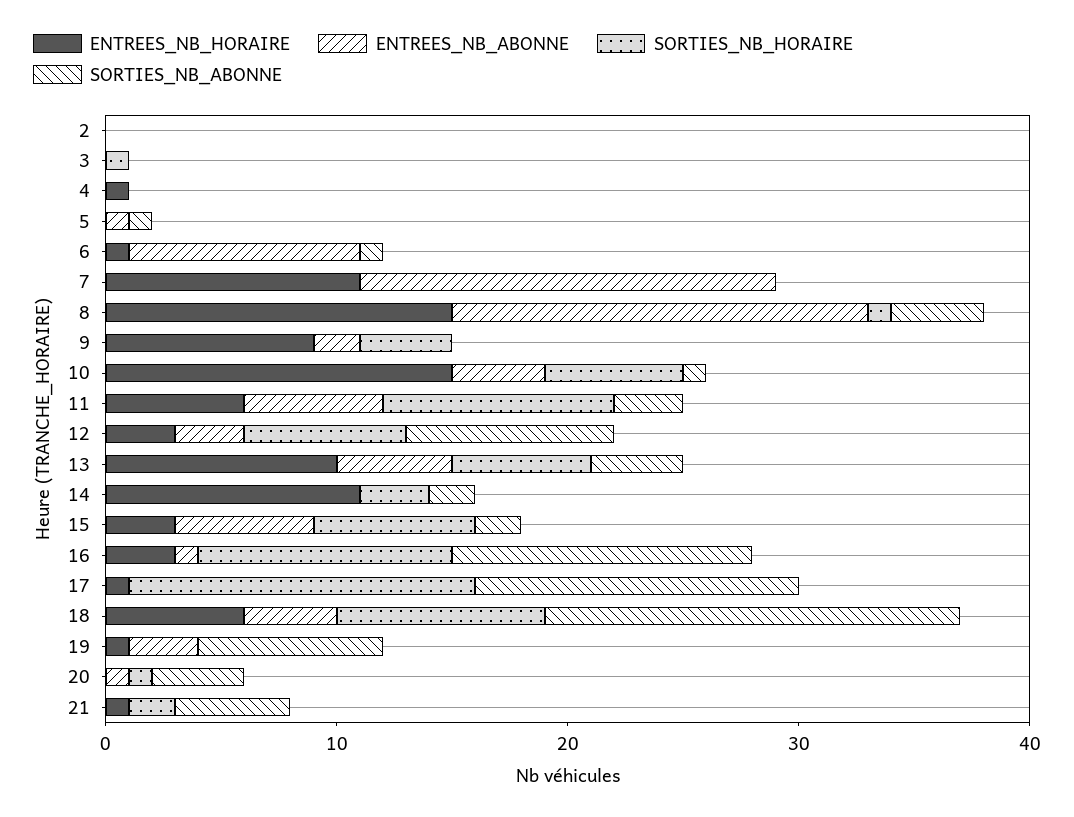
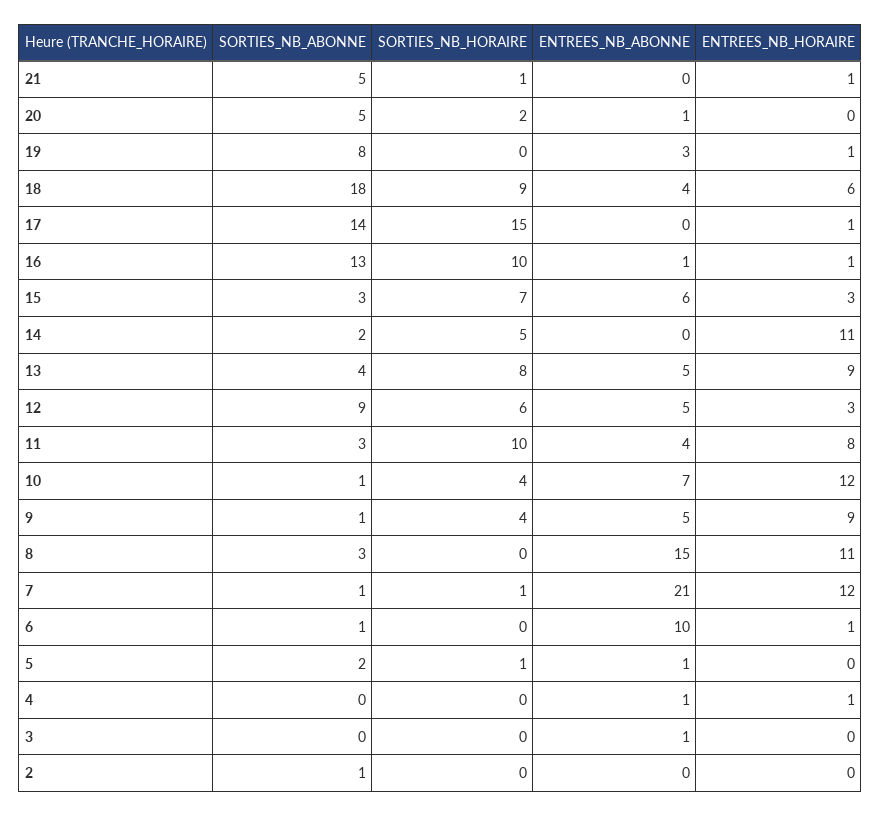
SORTIES_NB_ABONNE, 2: 0 -> 1
ENTREES_NB_ABONNE, 3: 0 -> 1
SORTIES_NB_HORAIRE, 3: 1 -> 0
ENTREES_NB_ABONNE, 4: 0 -> 1
SORTIES_NB_HORAIRE, 5: 0 -> 1
SORTIES_NB_ABONNE, 5: 1 -> 2
ENTREES_NB_HORAIRE, 7: 11 -> 12
ENTREES_NB_ABONNE, 7: 18 -> 21
SORTIES_NB_HORAIRE, 7: 0 -> 1
SORTIES_NB_ABONNE, 7: 0 -> 1
ENTREES_NB_HORAIRE, 8: 15 -> 11
ENTREES_NB_ABONNE, 8: 18 -> 15
SORTIES_NB_HORAIRE, 8: 1 -> 0
SORTIES_NB_ABONNE, 8: 4 -> 3
ENTREES_NB_ABONNE, 9: 2 -> 5
SORTIES_NB_ABONNE, 9: 0 -> 1
ENTREES_NB_HORAIRE, 10: 15 -> 12
ENTREES_NB_ABONNE, 10: 4 -> 7
SORTIES_NB_HORAIRE, 10: 6 -> 4
ENTREES_NB_HORAIRE, 11: 6 -> 8
ENTREES_NB_ABONNE, 11: 6 -> 4
ENTREES_NB_ABONNE, 12: 3 -> 5
SORTIES_NB_HORAIRE, 12: 7 -> 6
ENTREES_NB_HORAIRE, 13: 10 -> 9
SORTIES_NB_HORAIRE, 13: 6 -> 8
SORTIES_NB_HORAIRE, 14: 3 -> 5
SORTIES_NB_ABONNE, 15: 2 -> 3
ENTREES_NB_HORAIRE, 16: 3 -> 1
SORTIES_NB_HORAIRE, 16: 11 -> 10
SORTIES_NB_HORAIRE, 20: 1 -> 2
SORTIES_NB_ABONNE, 20: 4 -> 5
SORTIES_NB_HORAIRE, 21: 2 -> 1

